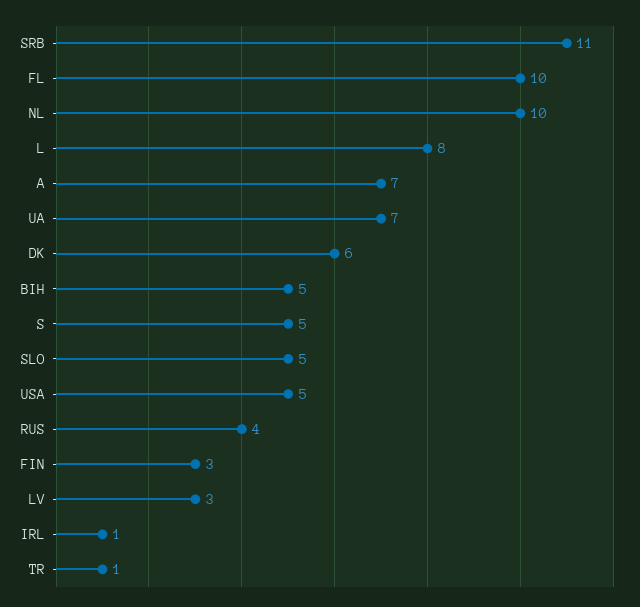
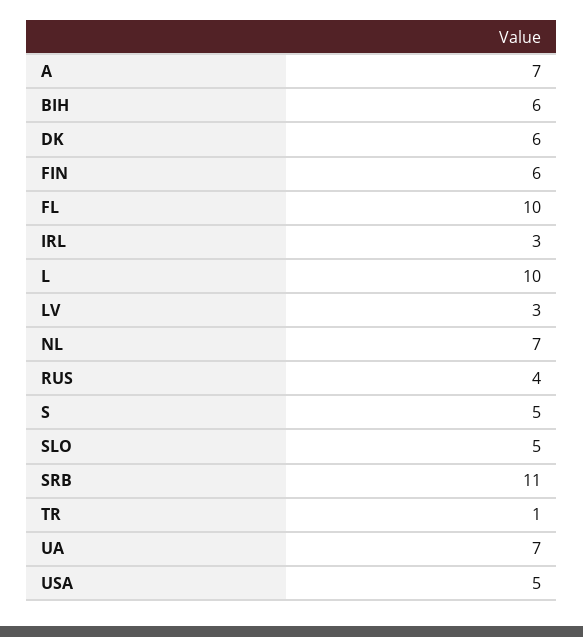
NL: 10 -> 7
L: 8 -> 10
BIH: 5 -> 6
FIN: 3 -> 6
IRL: 1 -> 3

